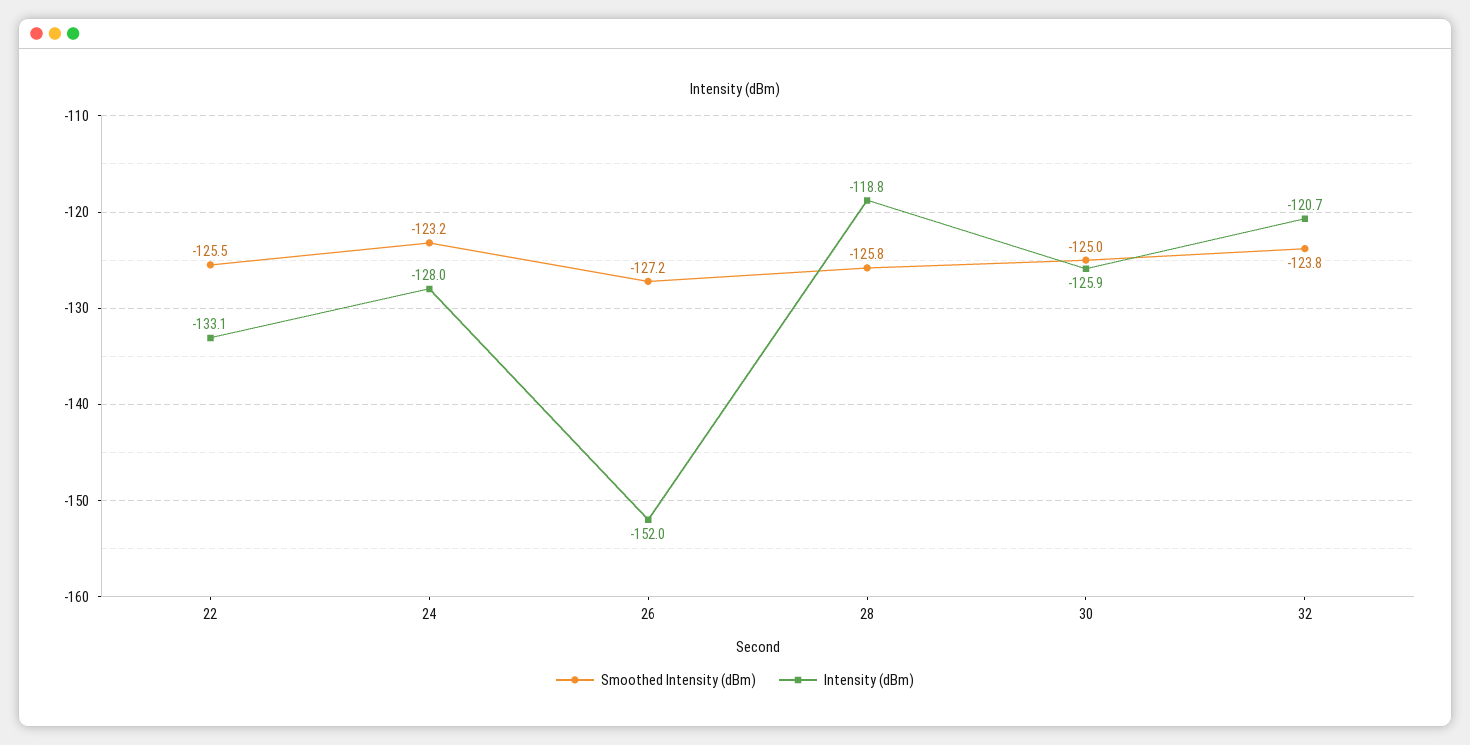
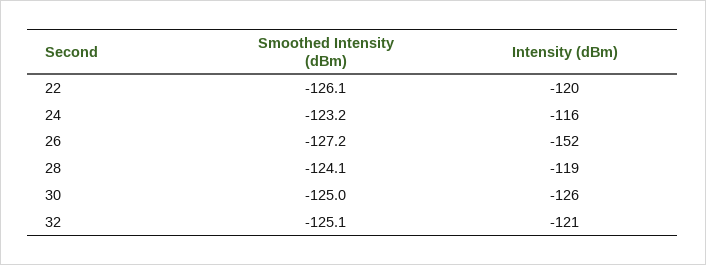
Smoothed Intensity (dBm), 22: -125.5 -> -126.1
Intensity (dBm), 22: -133.1 -> -120
Intensity (dBm), 24: -128 -> -116
Smoothed Intensity (dBm), 28: -125.8 -> -124.1
Smoothed Intensity (dBm), 32: -123.8 -> -125.1

